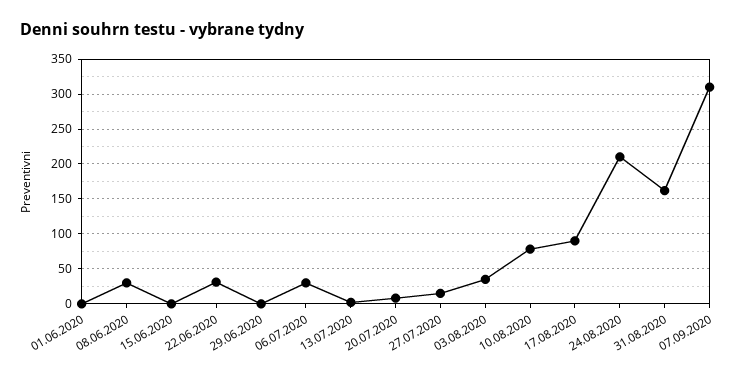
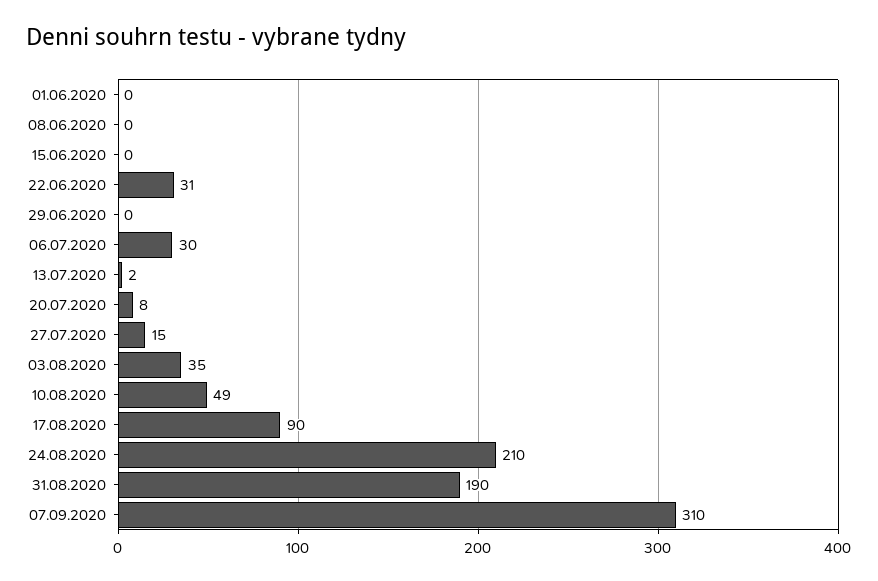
08.06.2020: 30 -> 0
10.08.2020: 80 -> 49
31.08.2020: 160 -> 190

